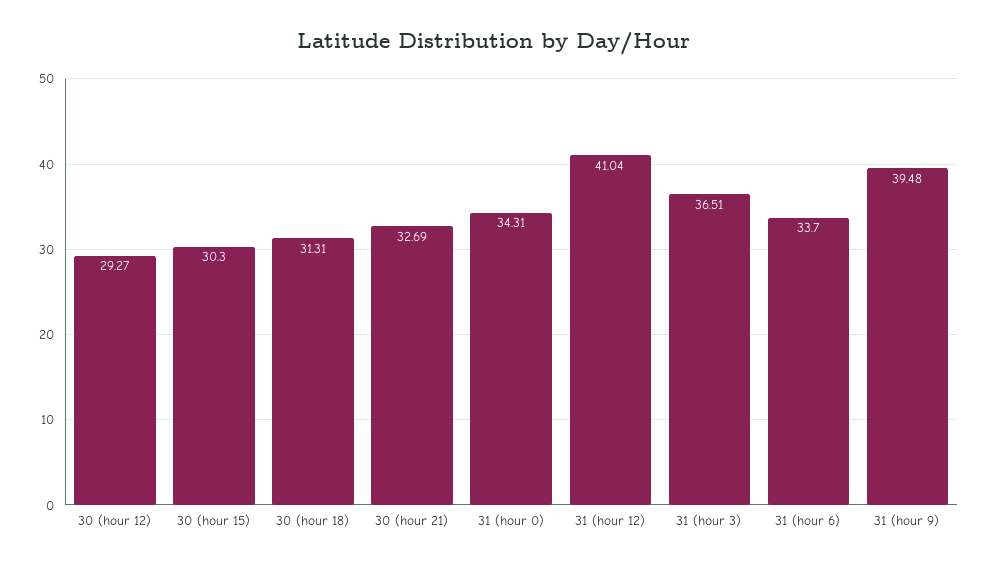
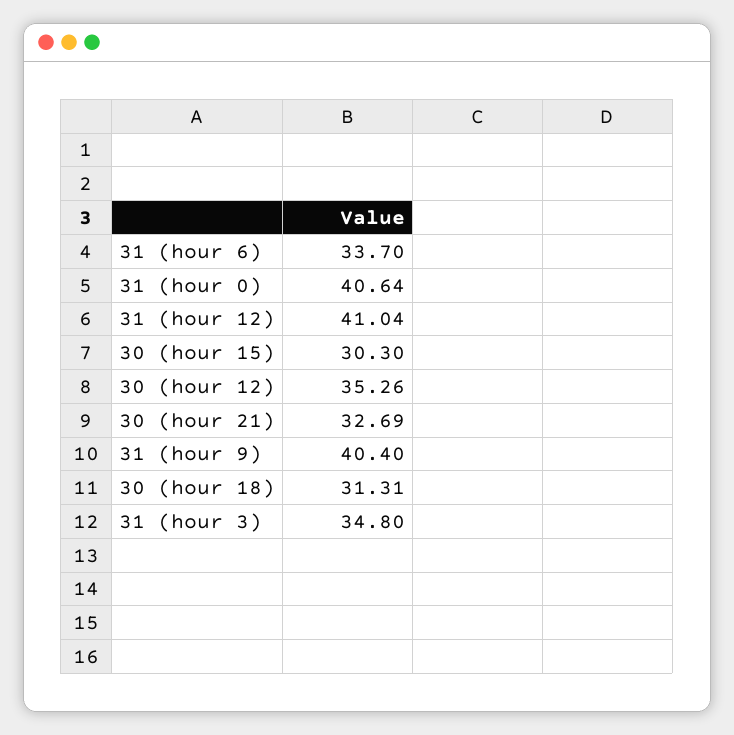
30 (hour 12): 29.27 -> 35.26
31 (hour 0): 34.31 -> 40.64
31 (hour 3): 36.51 -> 34.8
31 (hour 9): 39.48 -> 40.4

